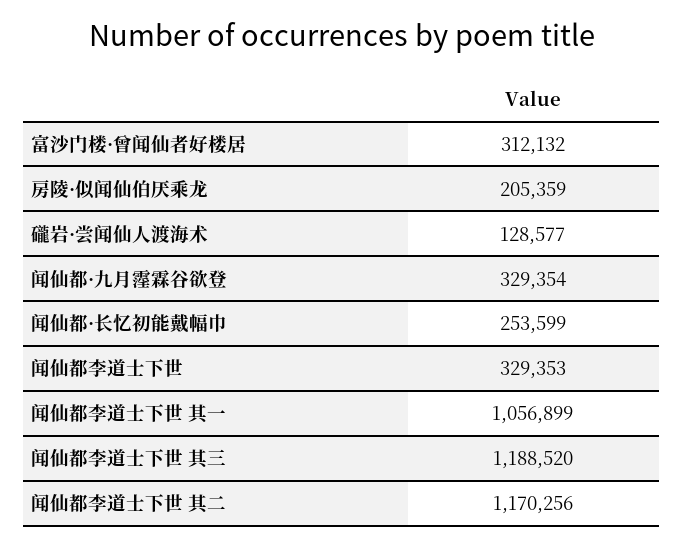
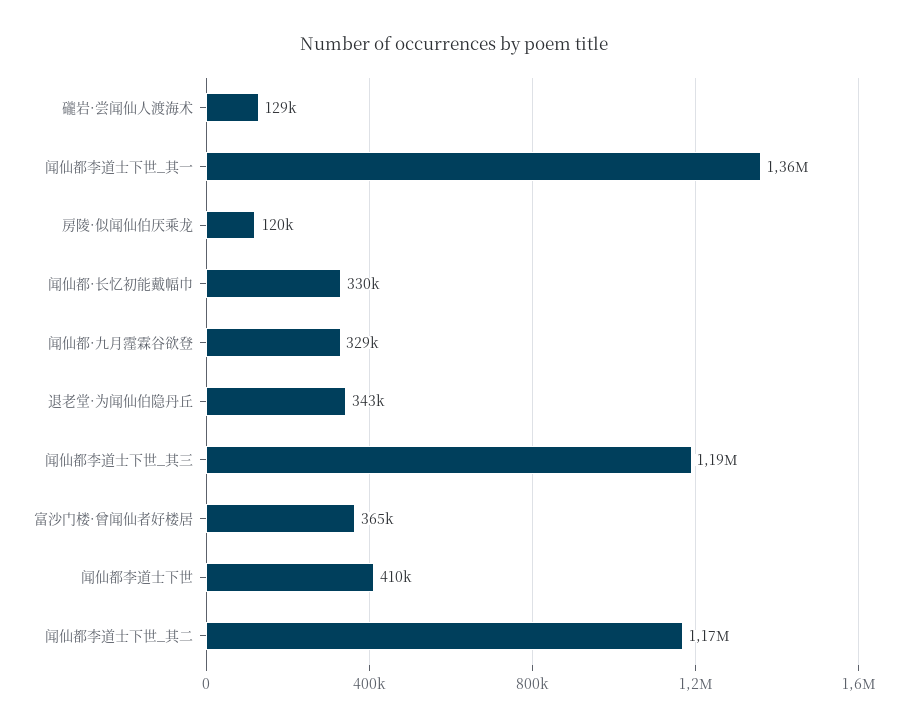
富沙门楼·曾闻仙者好楼居: 312132 -> 365000
房陵·似闻仙伯厌乘龙: 205359 -> 120000
闻仙都·长忆初能戴幅巾: 253599 -> 330000
闻仙都李道士下世: 329353 -> 410000
闻仙都李道士下世 其一: 1056899 -> 1360000
退老堂·为闻仙伯隐丹丘: none -> 343000

